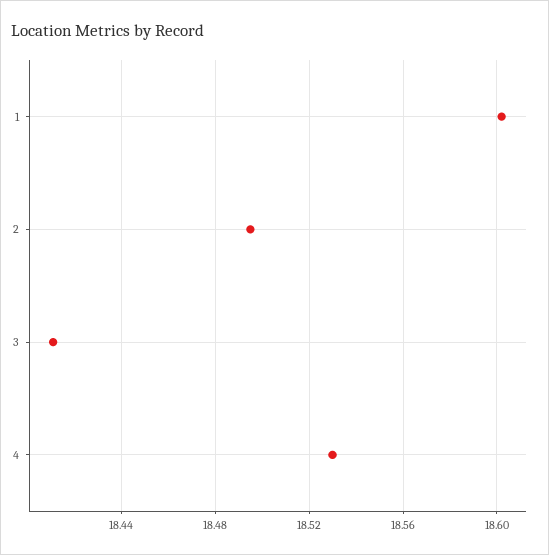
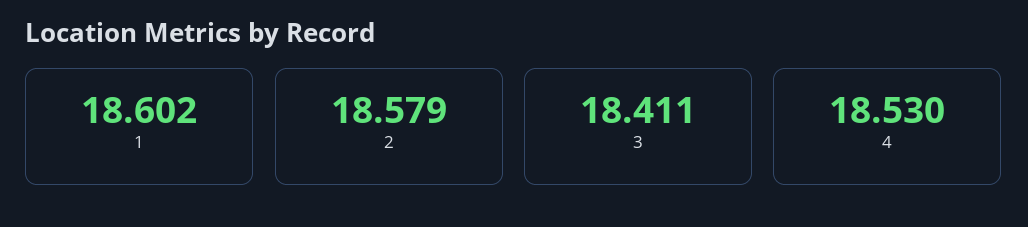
2: 18.495 -> 18.579

